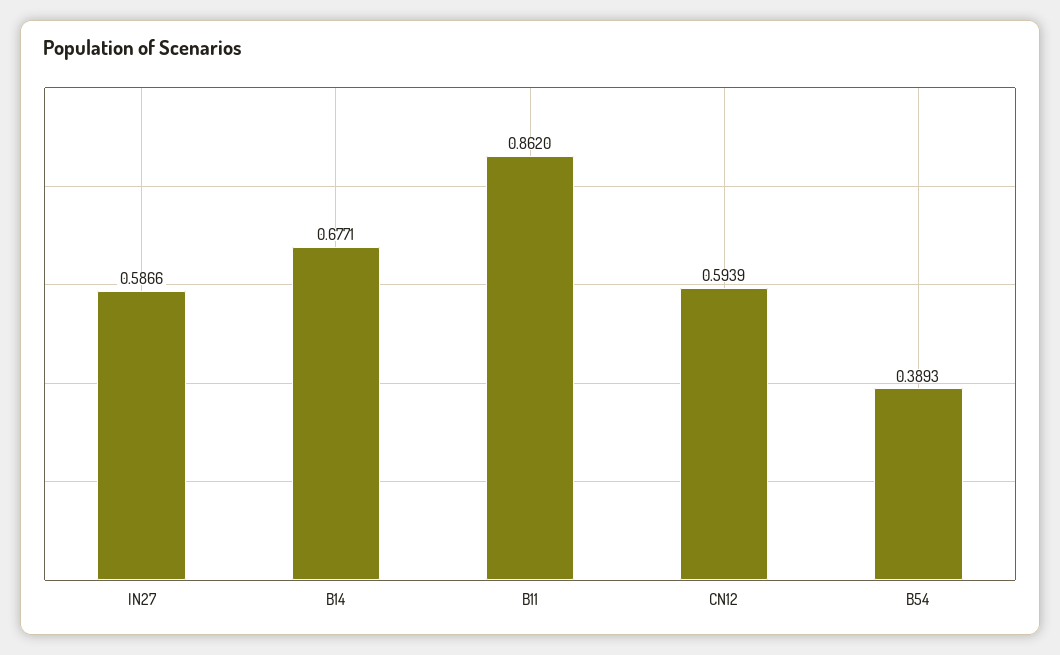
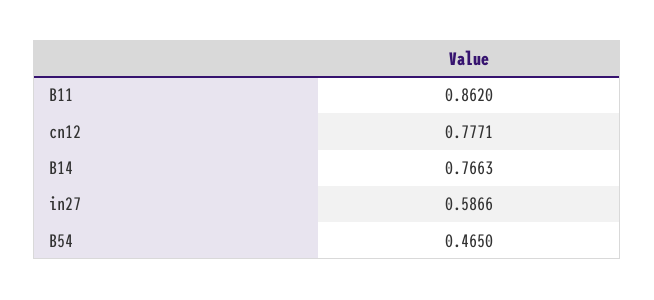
B14: 0.6771 -> 0.7663
CN12: 0.5939 -> 0.7771
B54: 0.3893 -> 0.465

